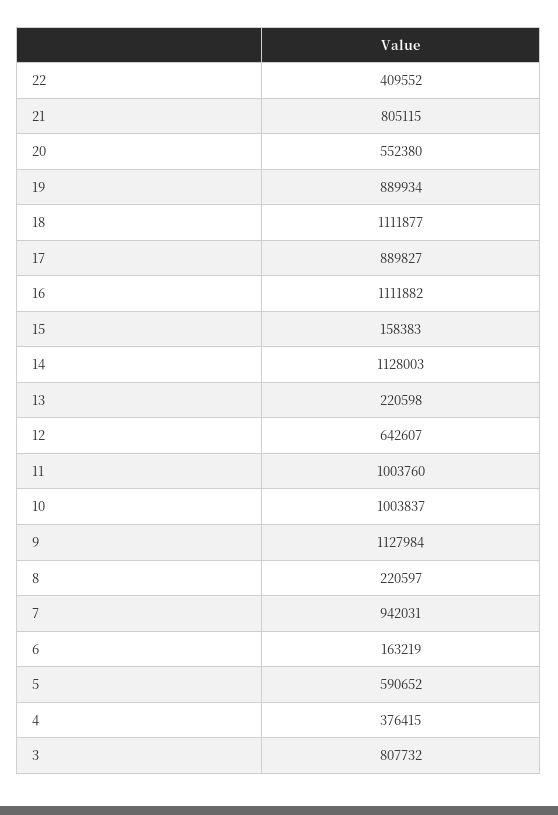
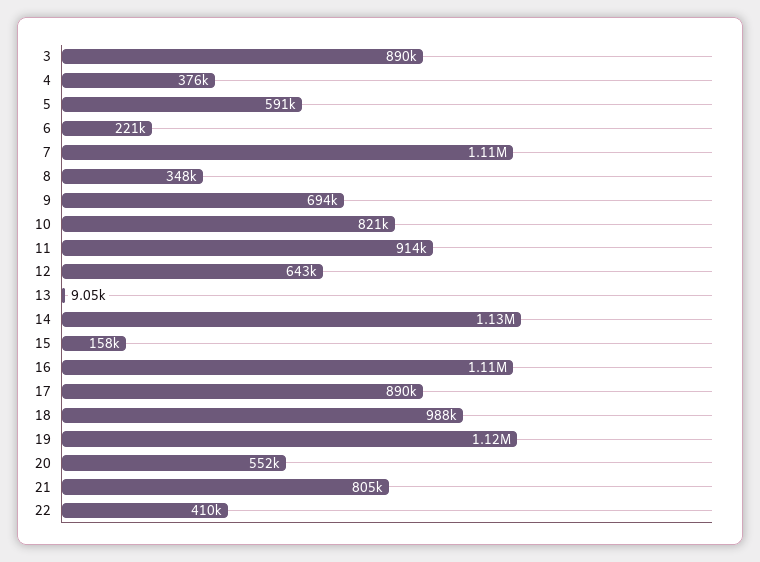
19: 889934 -> 1120000
18: 1111877 -> 988000
13: 220598 -> 9050
11: 1003760 -> 914000
10: 1003837 -> 821000
9: 1127984 -> 694000
8: 220597 -> 348000
7: 942031 -> 1110000
6: 163219 -> 221000
3: 807732 -> 890000

